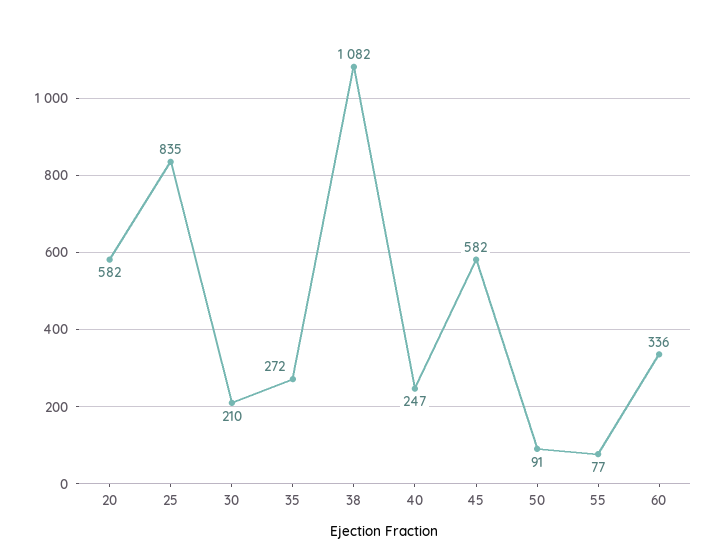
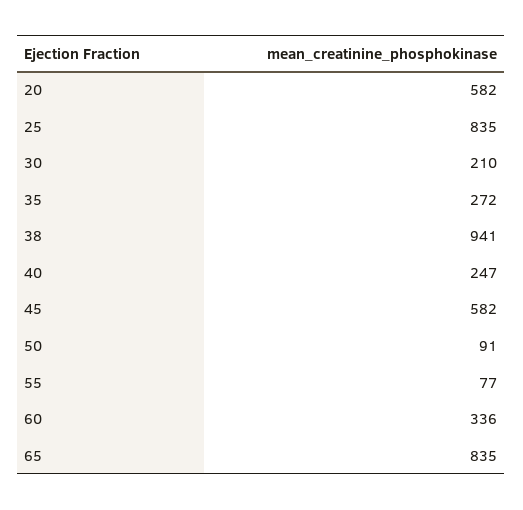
38: 1082 -> 941
65: none -> 835

